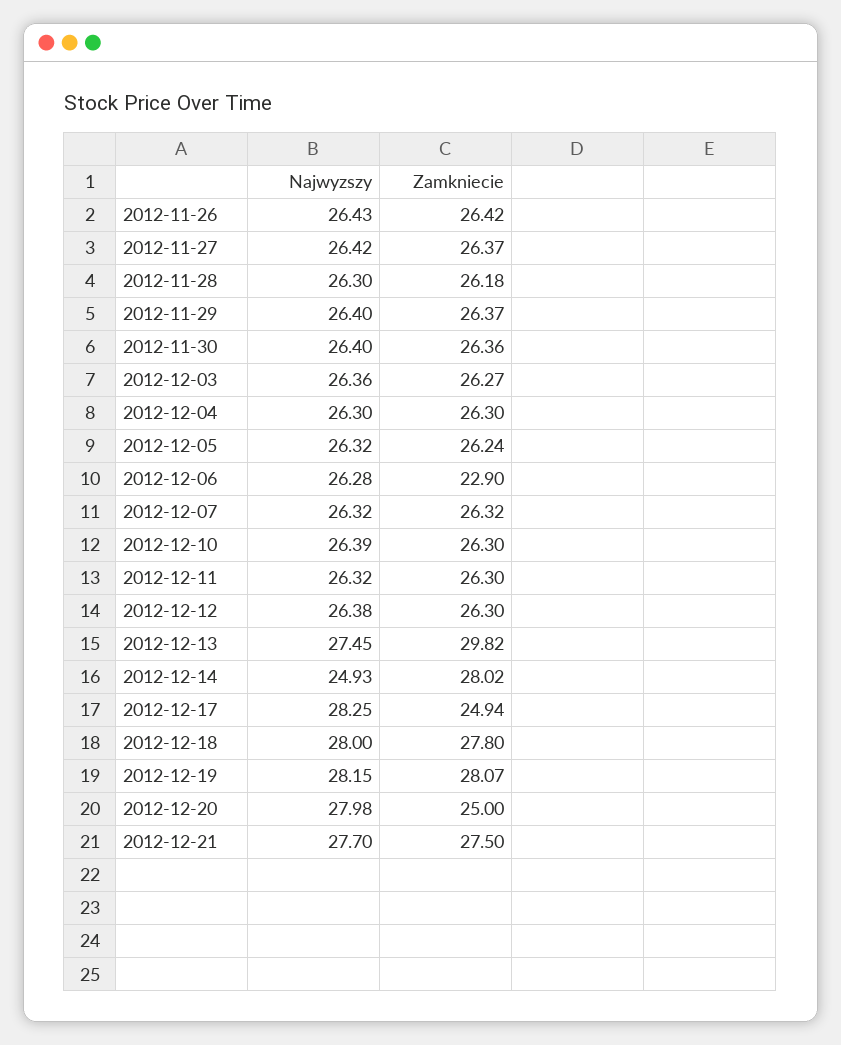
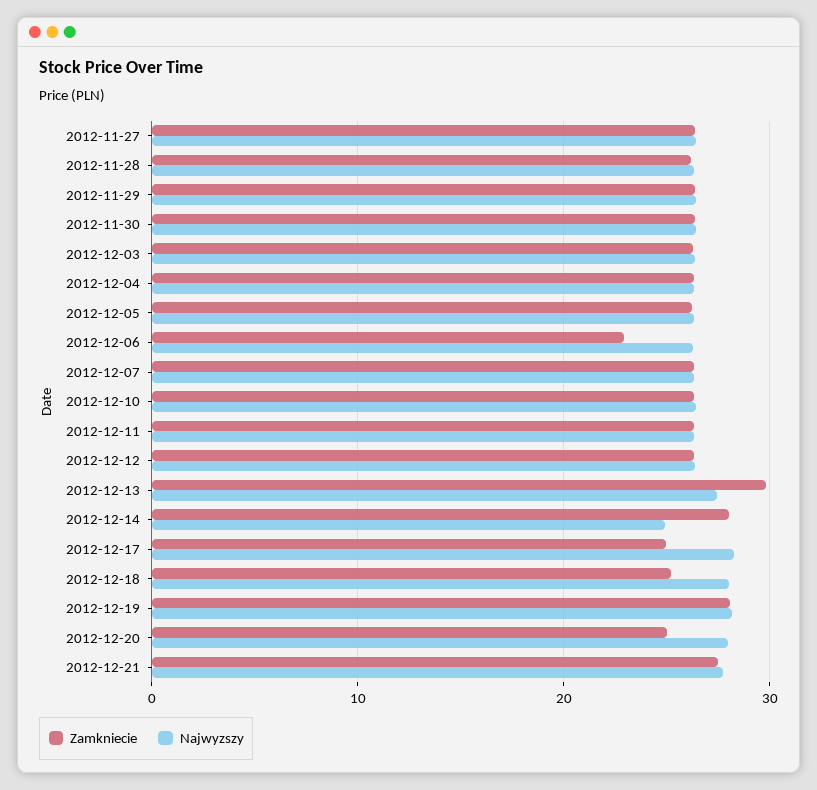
Najwyzszy, 2012-11-26: 26.43 -> none
Zamkniecie, 2012-11-26: 26.42 -> none
Zamkniecie, 2012-12-18: 27.8 -> 25

